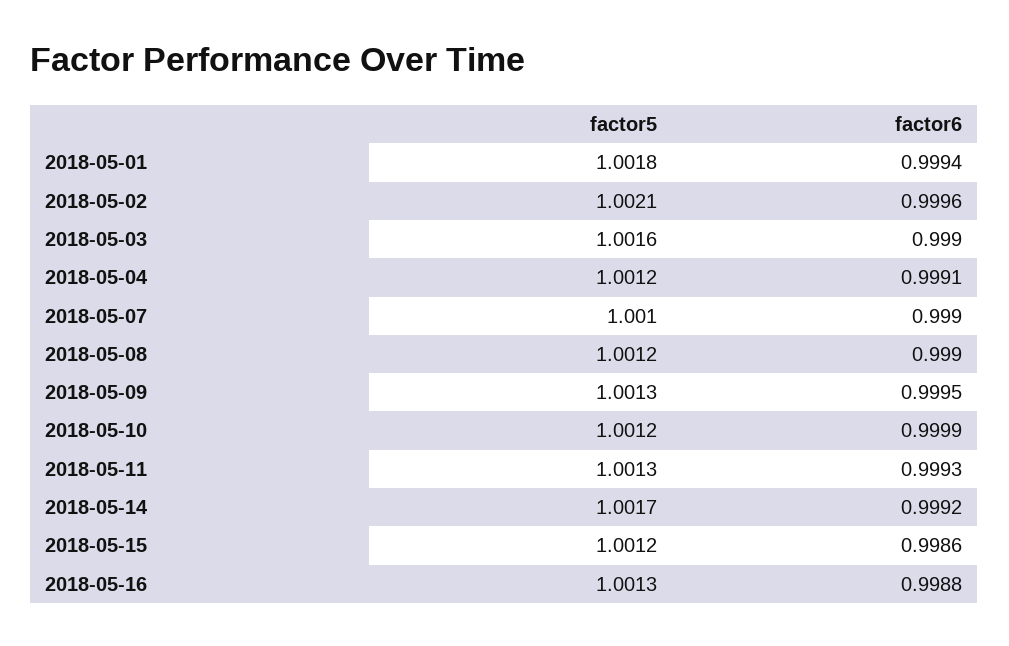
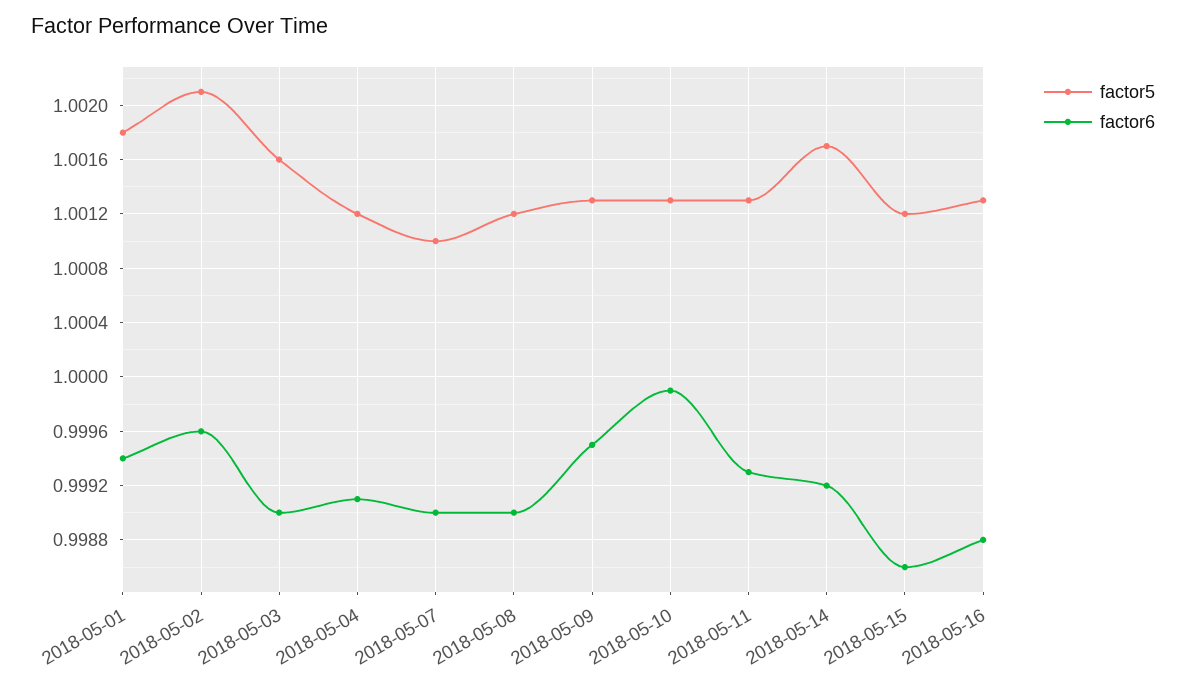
factor5, 2018-05-10: 1.0012 -> 1.0013

